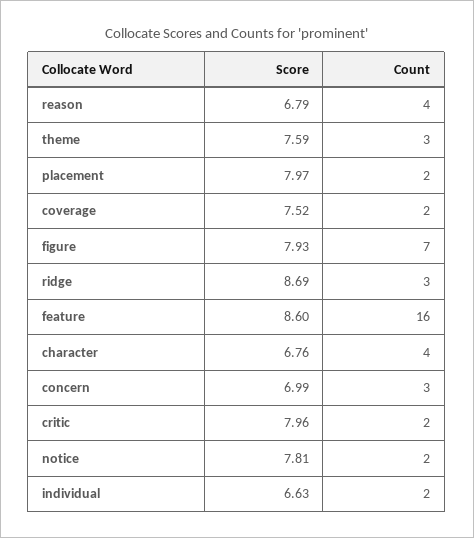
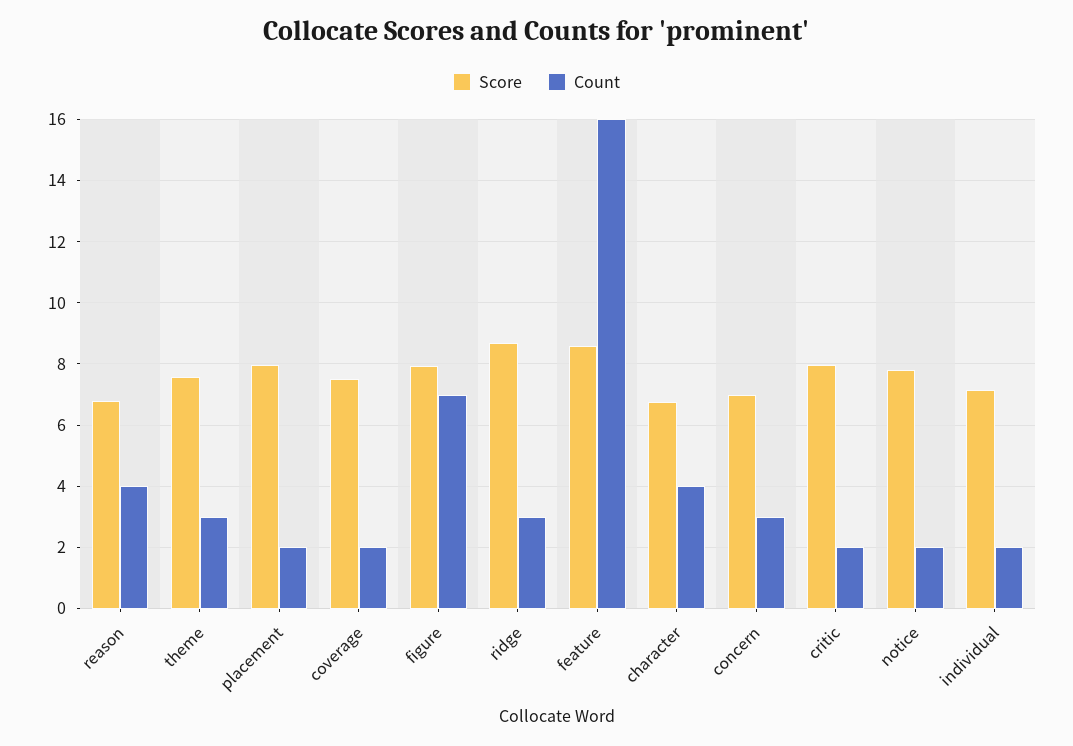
Score, individual: 6.63 -> 7.2

